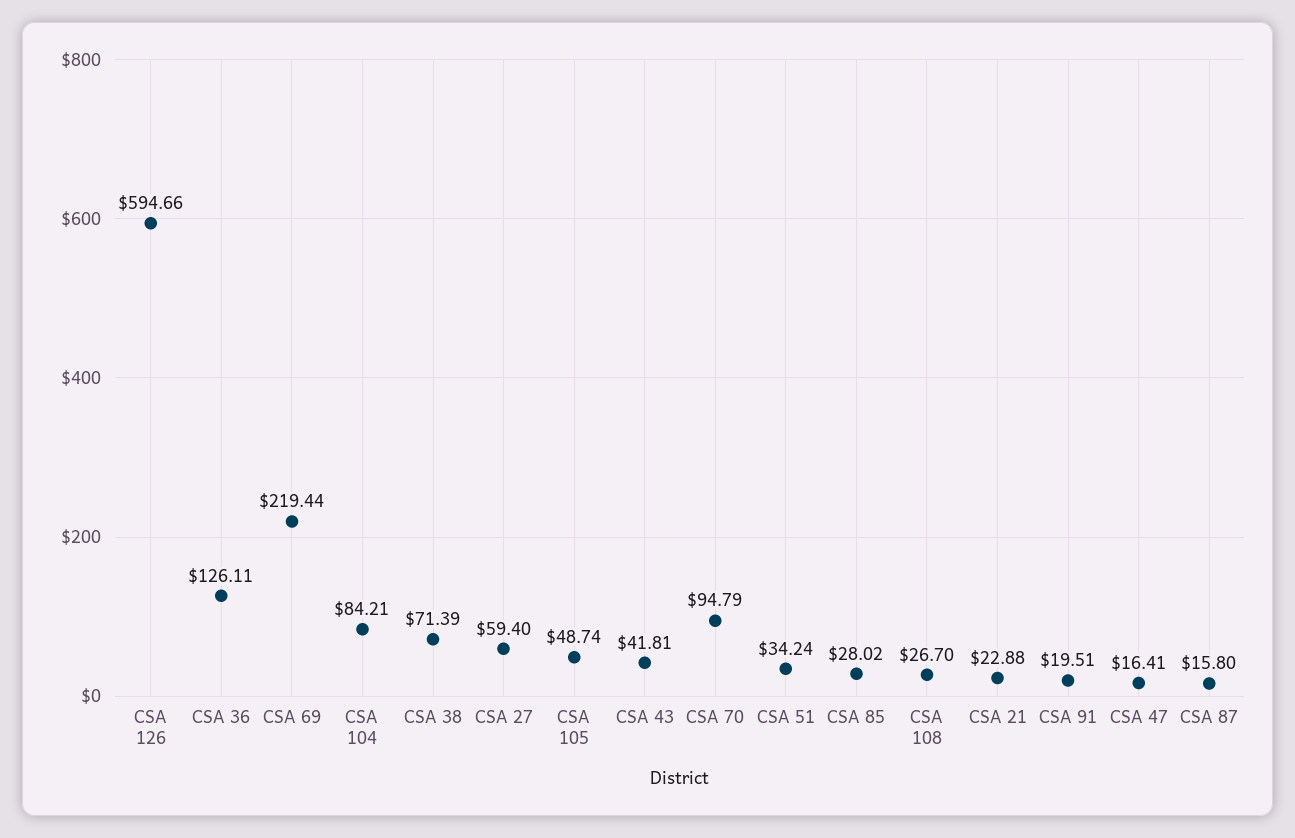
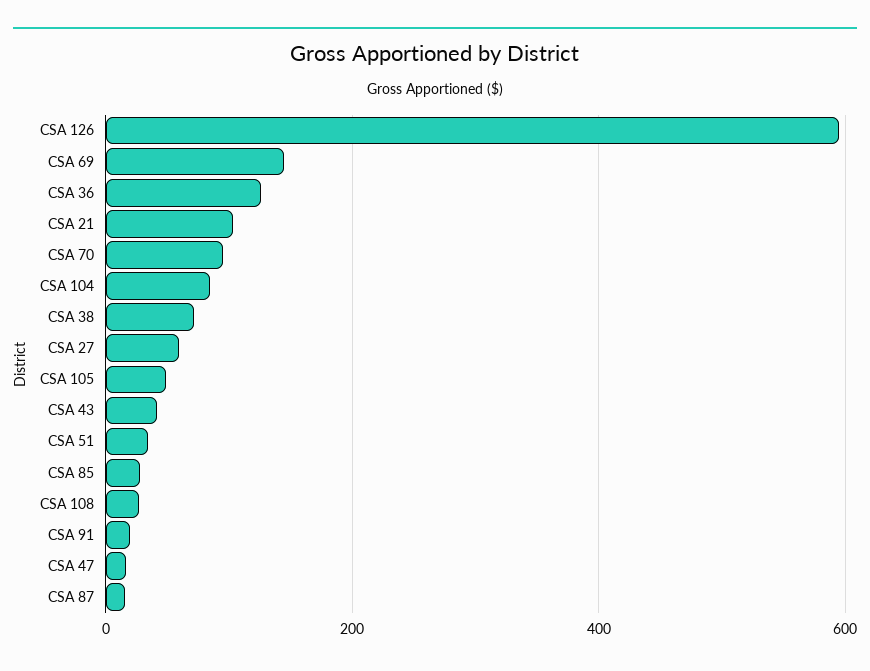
CSA 69: 219.44 -> 140
CSA 21: 22.88 -> 100

